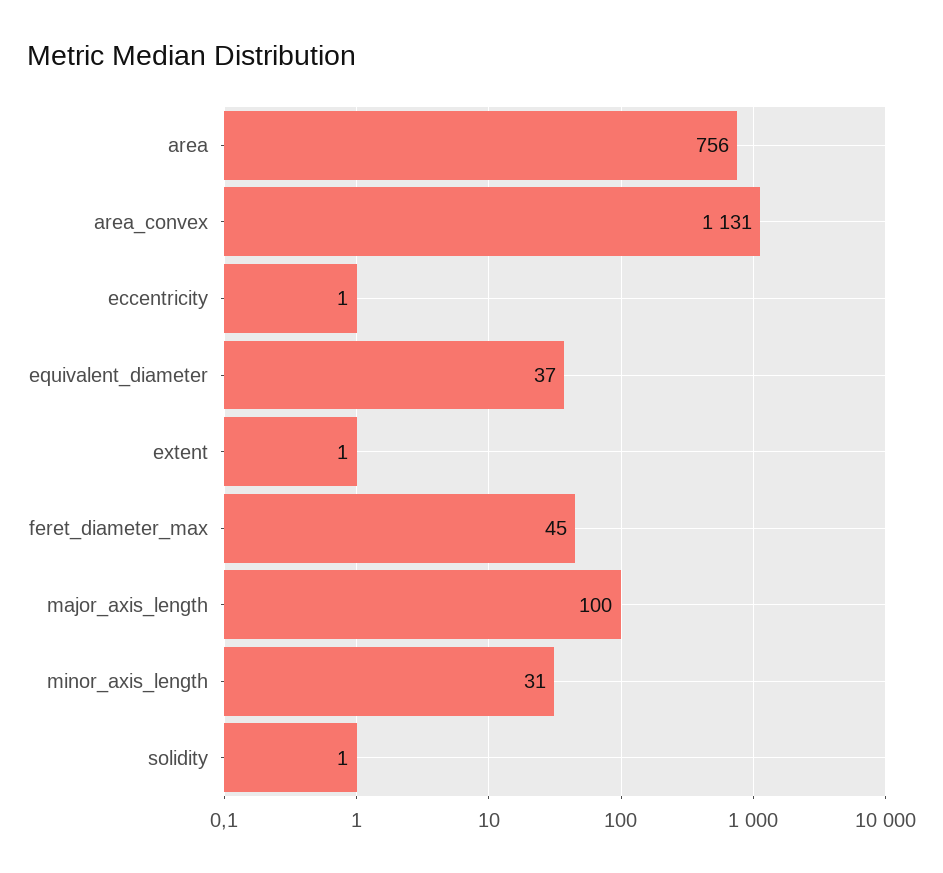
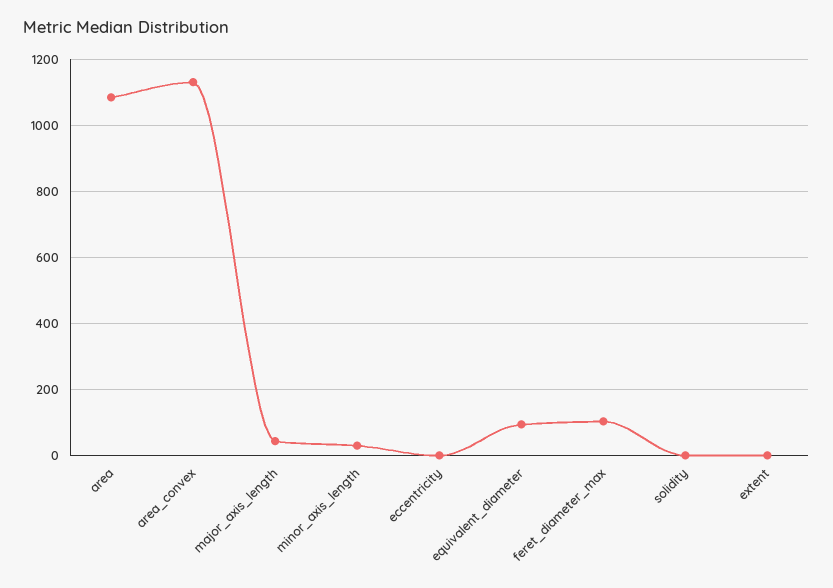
area: 756 -> 1080
equivalent_diameter: 37 -> 100
feret_diameter_max: 45 -> 100
major_axis_length: 100 -> 40

